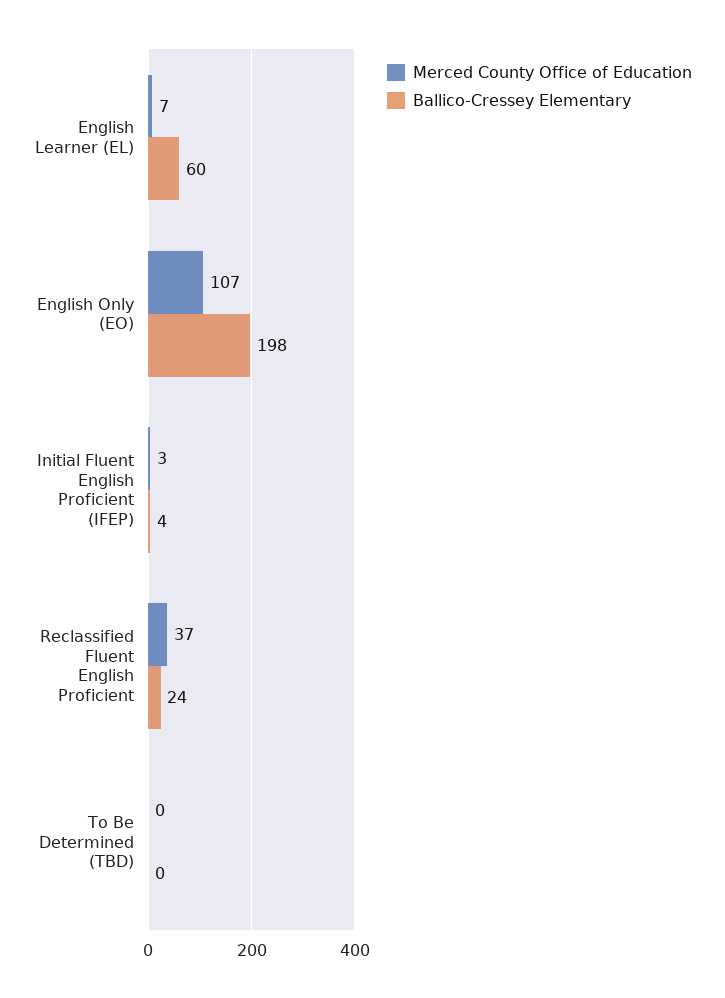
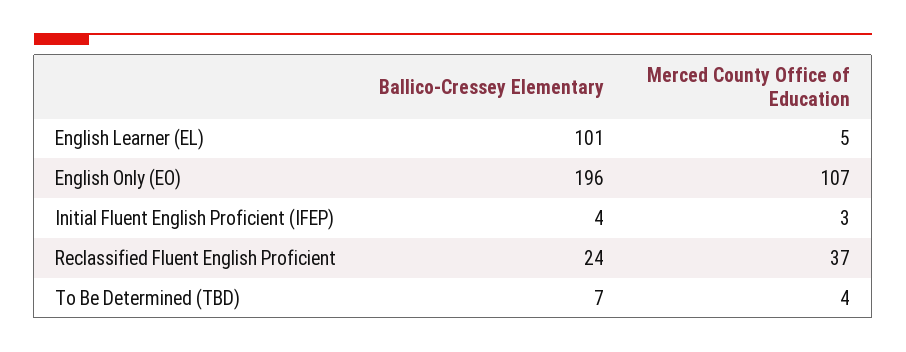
Merced County Office of Education, English Learner (EL): 7 -> 5
Ballico-Cressey Elementary, English Learner (EL): 60 -> 101
Ballico-Cressey Elementary, English Only (EO): 198 -> 196
Merced County Office of Education, To Be Determined (TBD): 0 -> 4
Ballico-Cressey Elementary, To Be Determined (TBD): 0 -> 7

